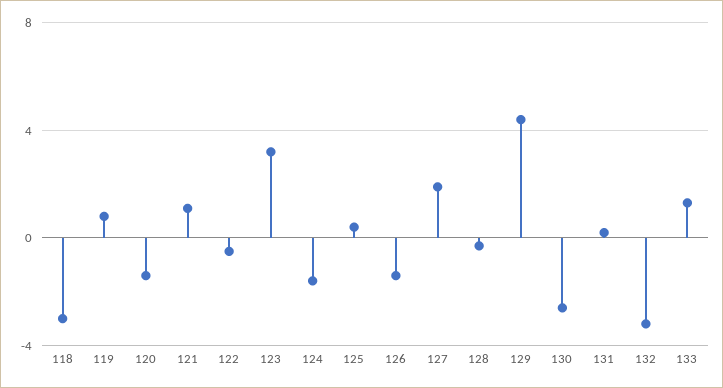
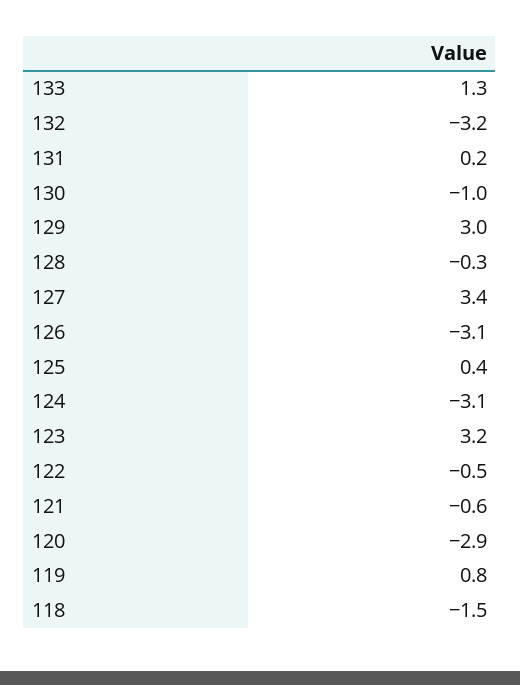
118: -3 -> -1.5
120: -1.5 -> -2.9
121: 1 -> -0.6
124: -1.5 -> -3.1
126: -1.5 -> -3.1
127: 2 -> 3.4
129: 4.5 -> 3
130: -2.5 -> -1

